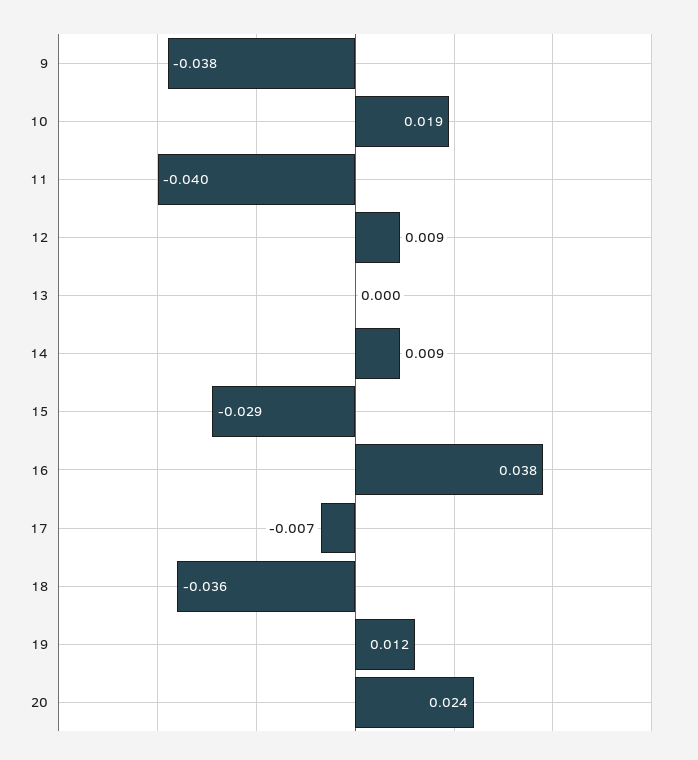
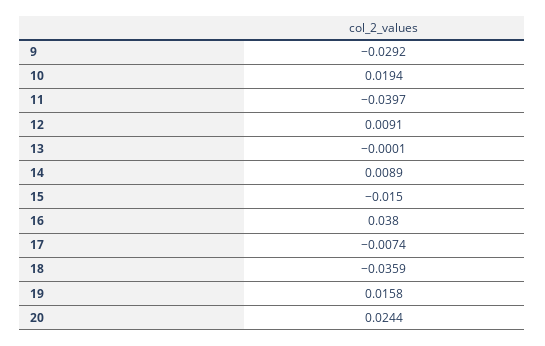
9: -0.038 -> -0.0292
15: -0.029 -> -0.015
19: 0.012 -> 0.0158

